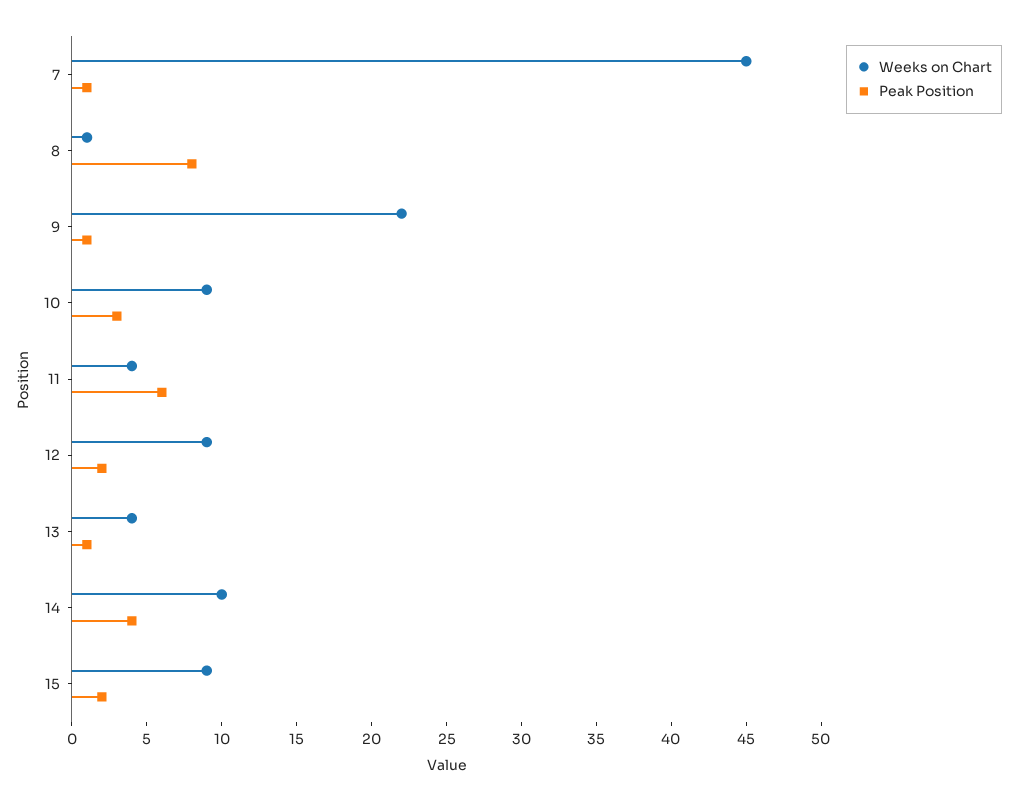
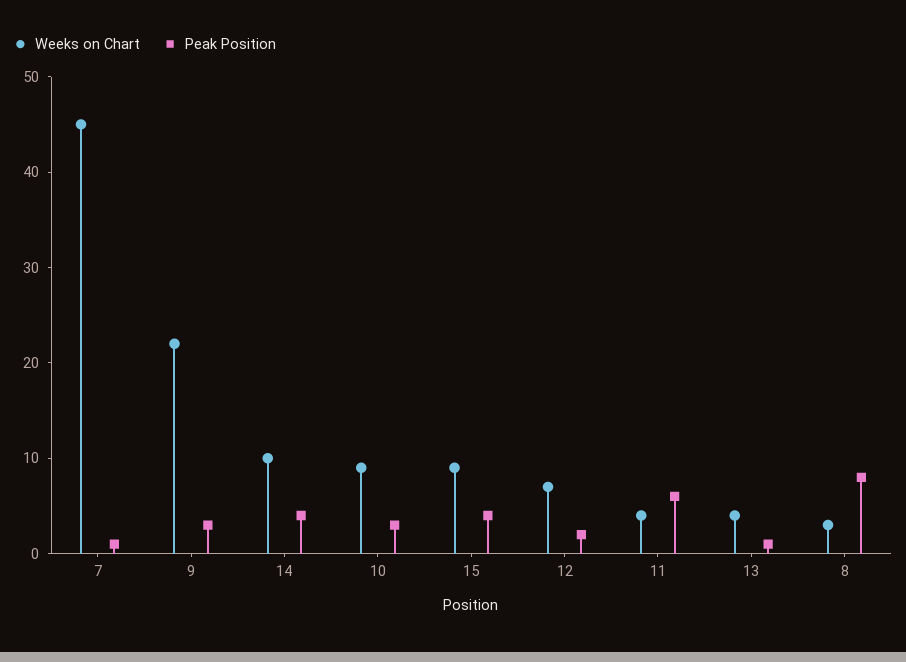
Weeks on Chart, 8: 1 -> 3
Peak Position, 9: 1 -> 3
Weeks on Chart, 12: 9 -> 7
Peak Position, 15: 2 -> 4

